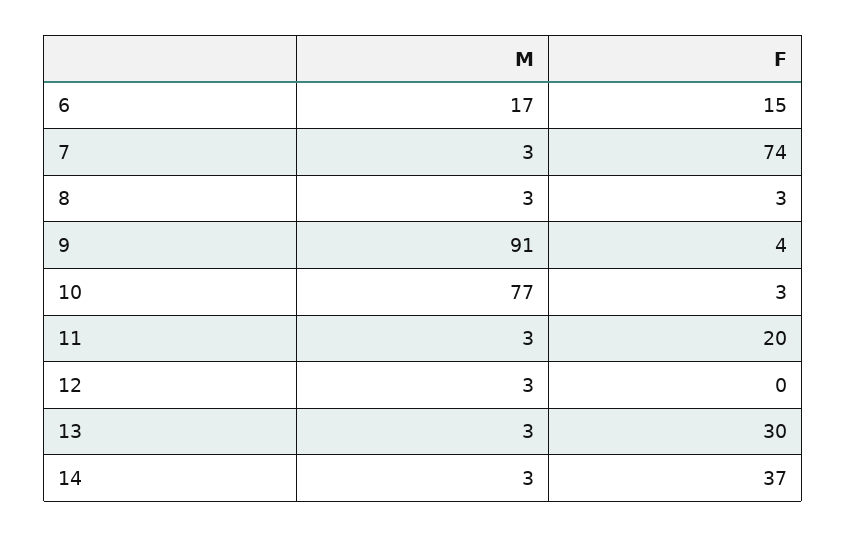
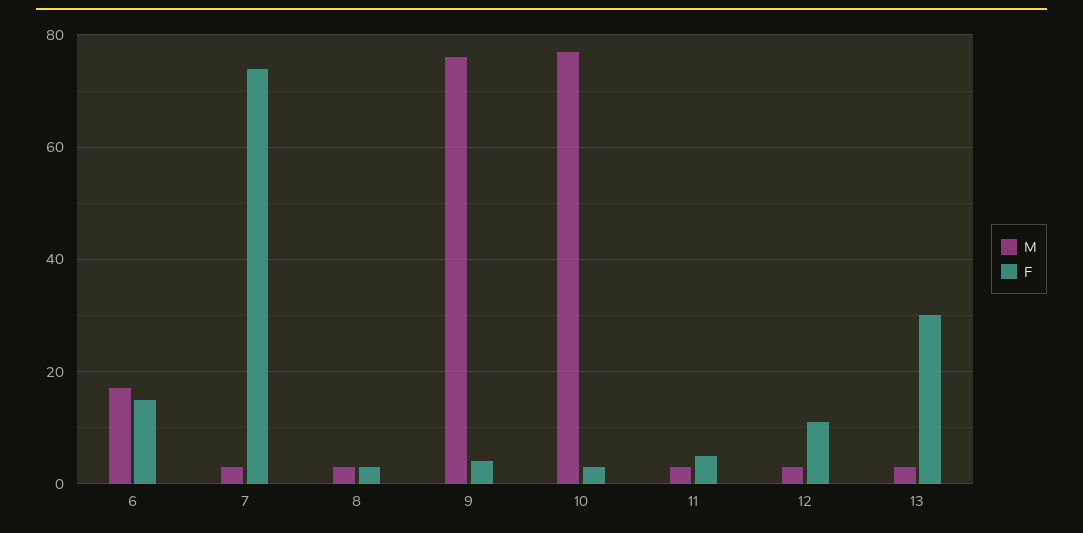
M, 9: 91 -> 75
F, 11: 20 -> 5
F, 12: 0 -> 10
M, 14: 3 -> none
F, 14: 37 -> none

